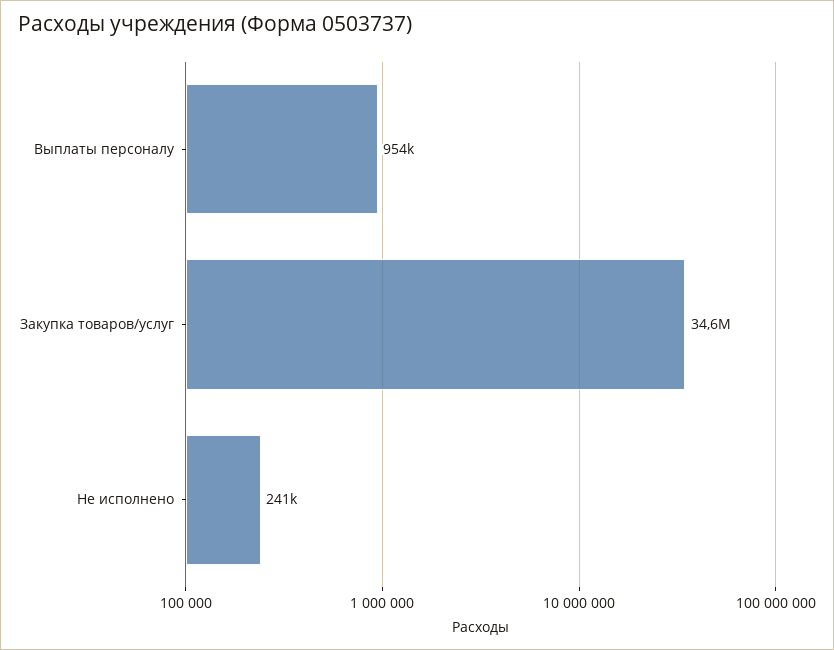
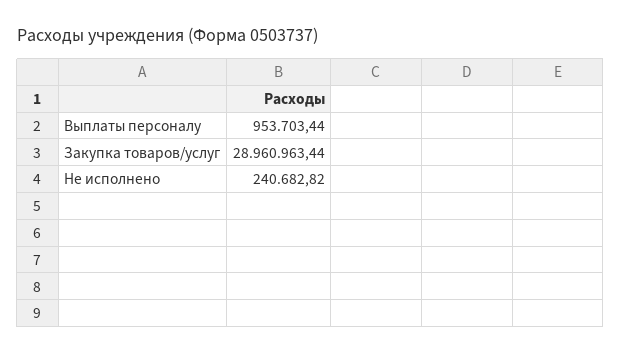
Закупка товаров/услуг: 34600000 -> 28960963.44

